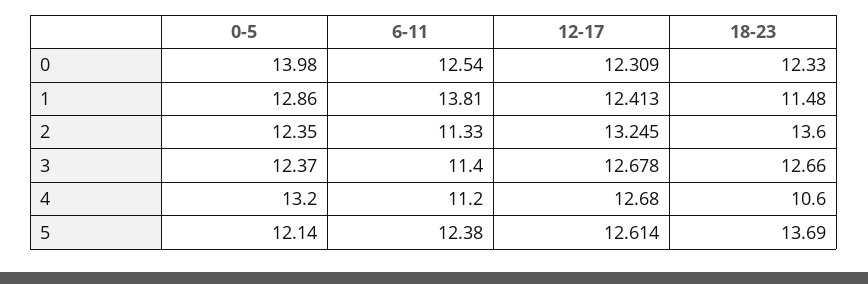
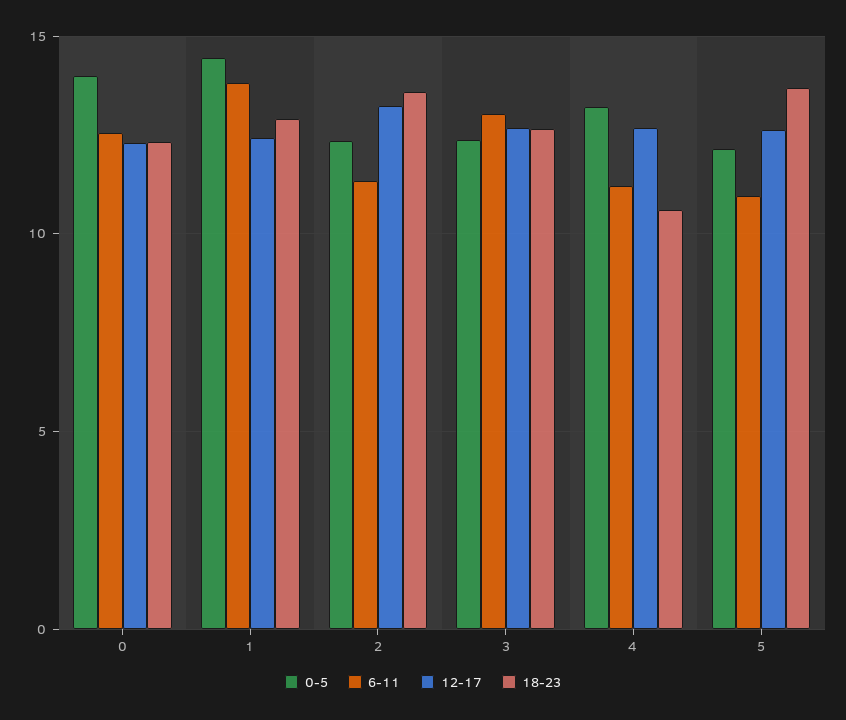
0-5, 1: 12.86 -> 14.5
18-23, 1: 11.48 -> 13
6-11, 3: 11.4 -> 13
6-11, 5: 12.38 -> 11

